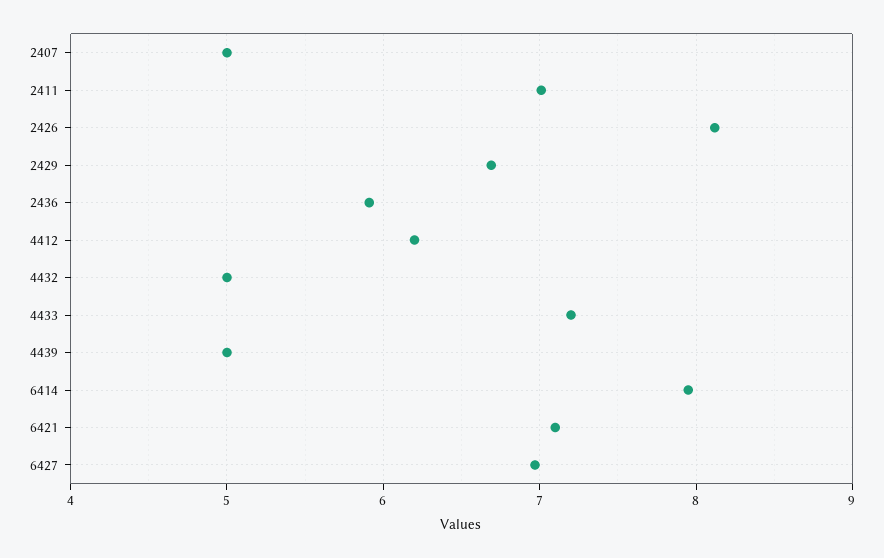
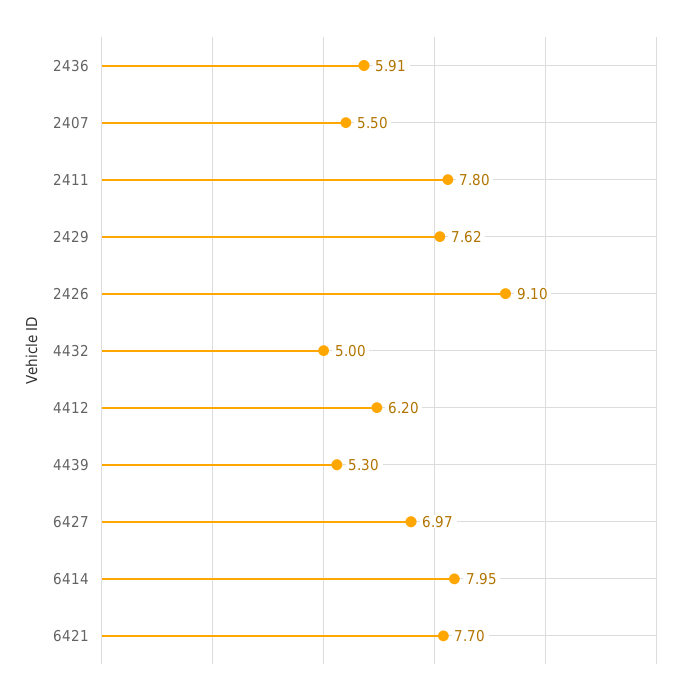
2407: 5 -> 5.5
2411: 7 -> 7.8
2426: 8.1 -> 9.1
2429: 6.7 -> 7.62
4433: 7.2 -> none
4439: 5 -> 5.3
6421: 7.1 -> 7.7

